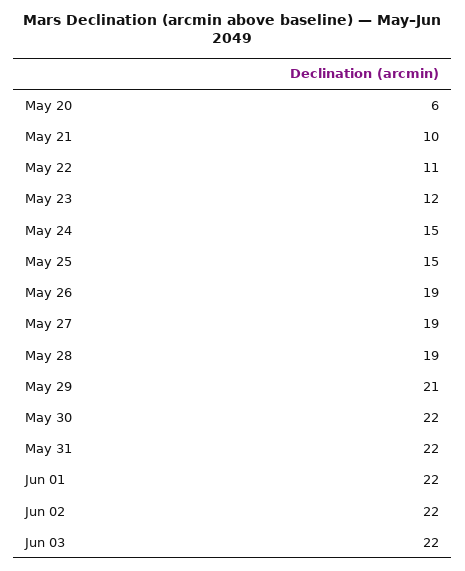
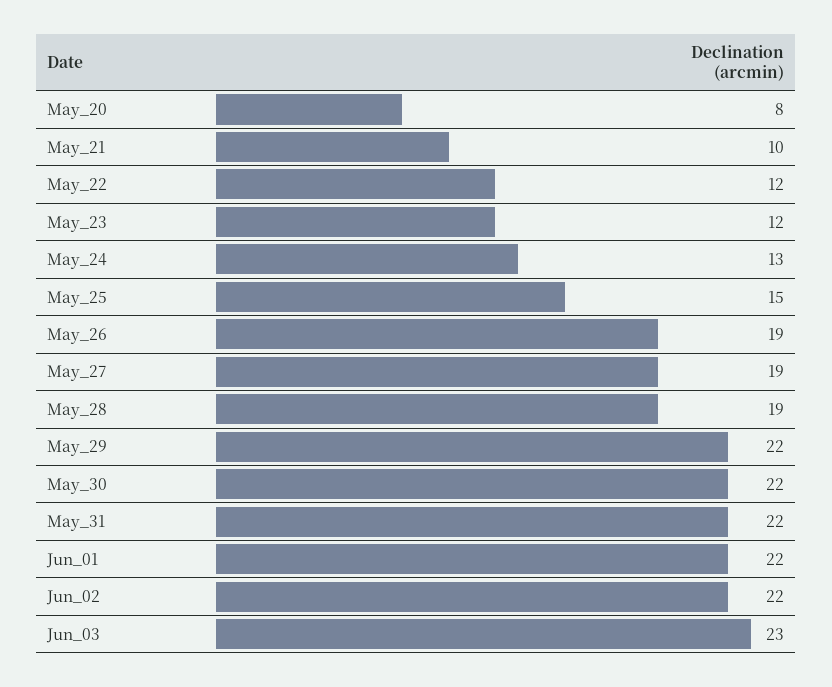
May 20: 6 -> 8
May 22: 11 -> 12
May 24: 15 -> 13
May 29: 21 -> 22
Jun 03: 22 -> 23

